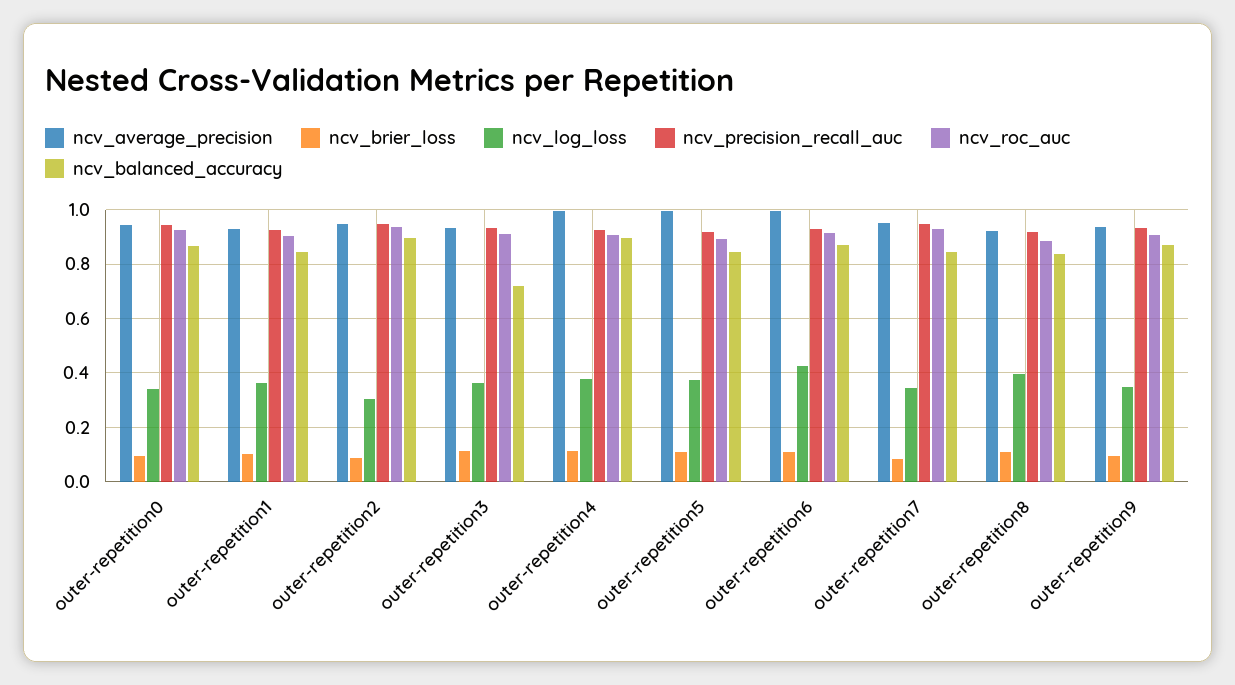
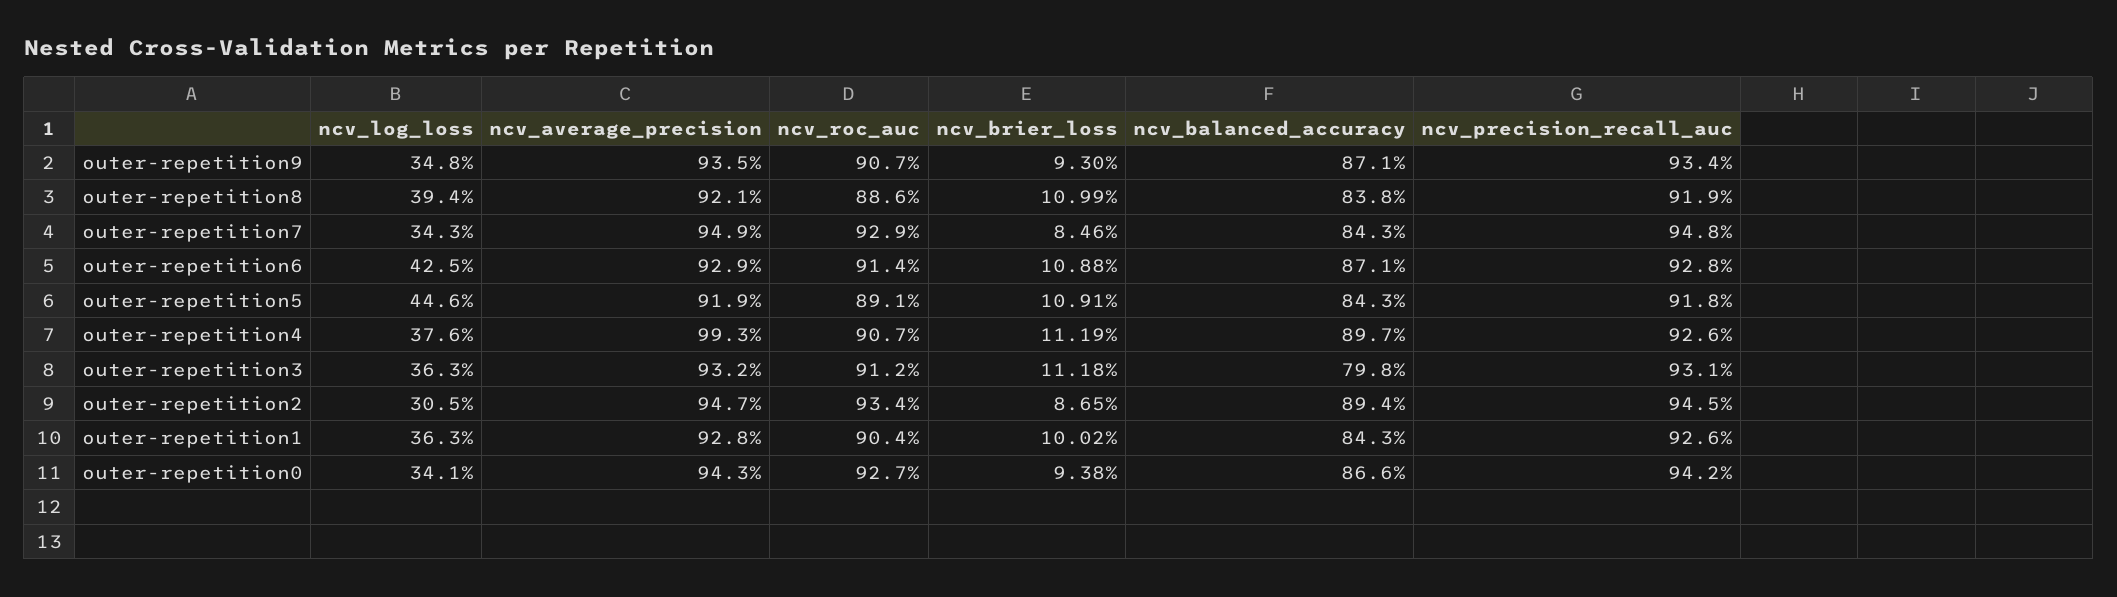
ncv_balanced_accuracy, outer-repetition3: 0.725 -> 0.798
ncv_average_precision, outer-repetition5: 1 -> 0.919
ncv_log_loss, outer-repetition5: 0.375 -> 0.446
ncv_average_precision, outer-repetition6: 1 -> 0.929

